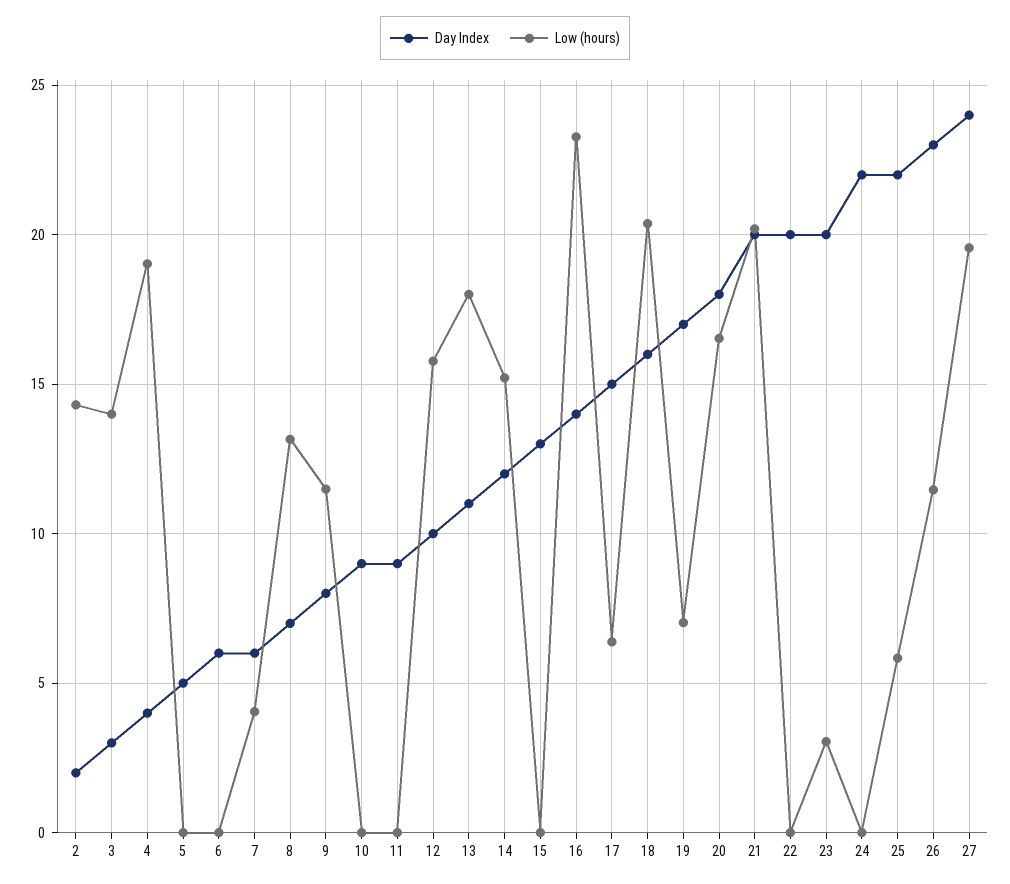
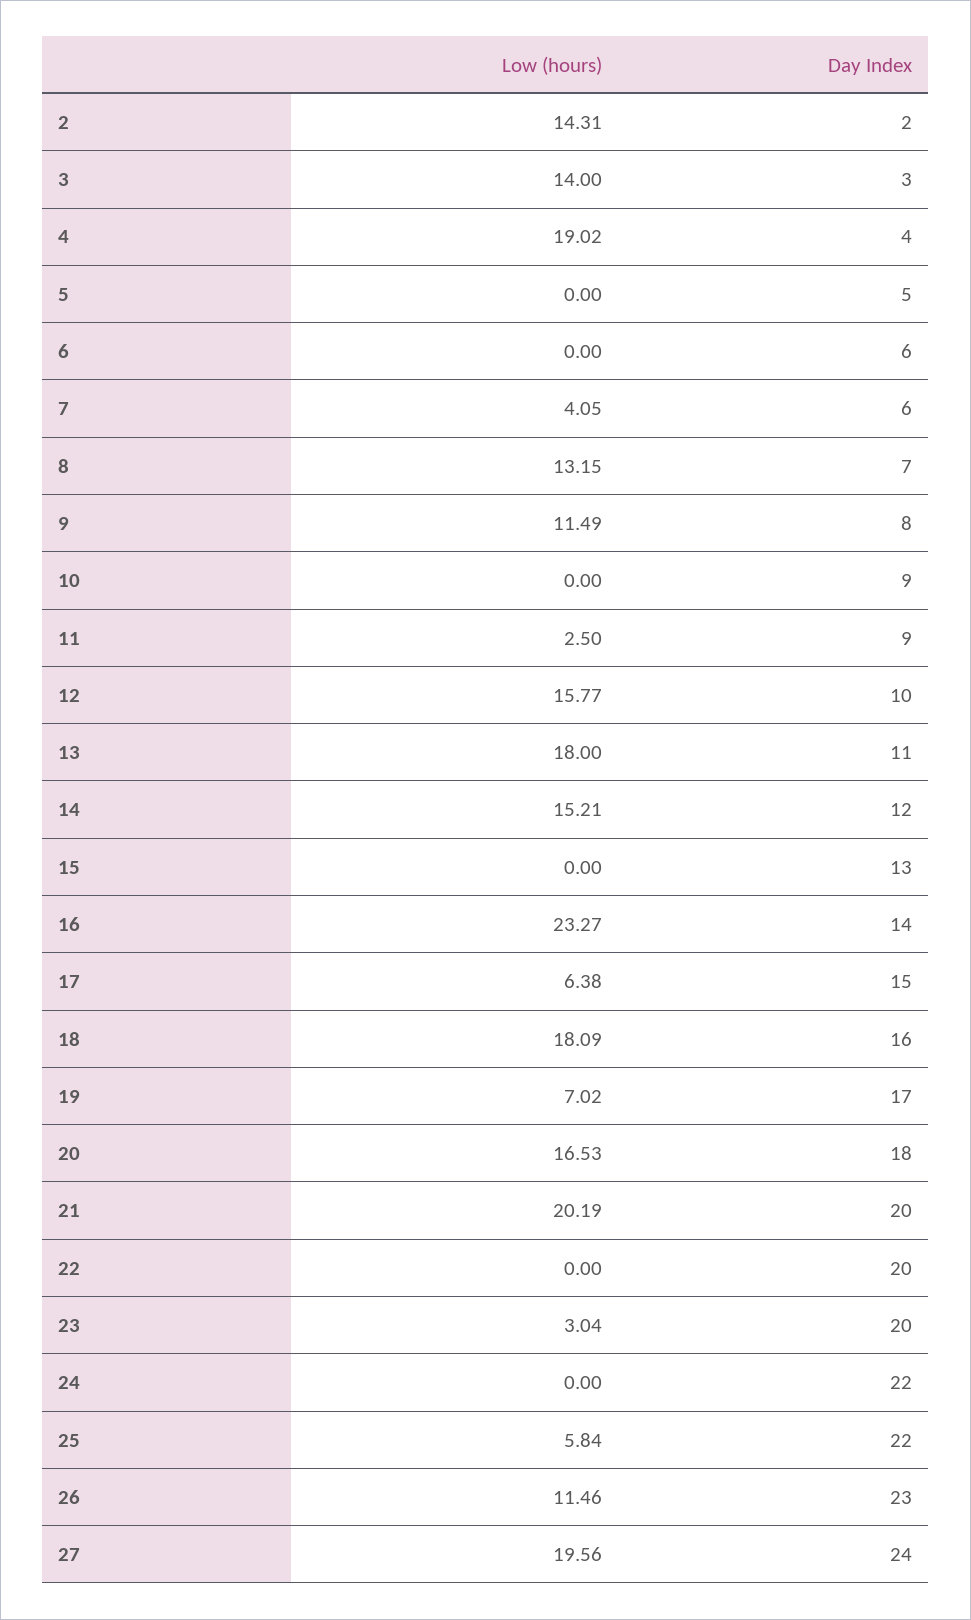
Low (hours), 11: 0 -> 2.5
Low (hours), 18: 20.5 -> 18.09

